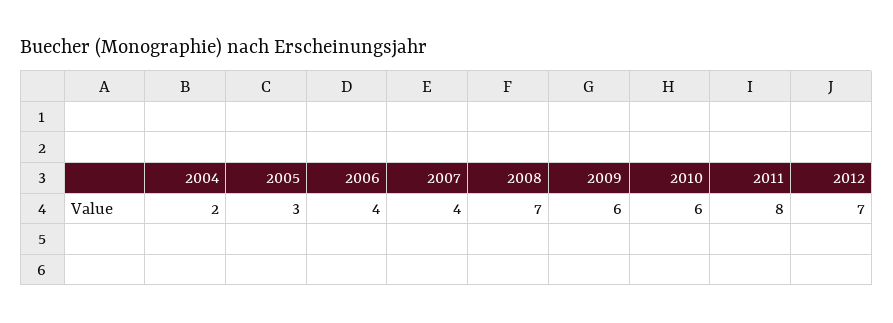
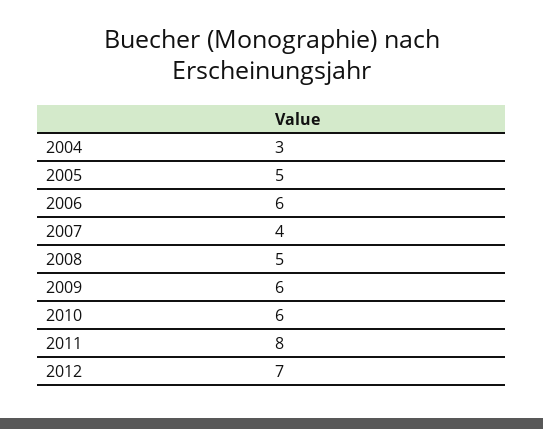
2004: 2 -> 3
2005: 3 -> 5
2006: 4 -> 6
2008: 7 -> 5

